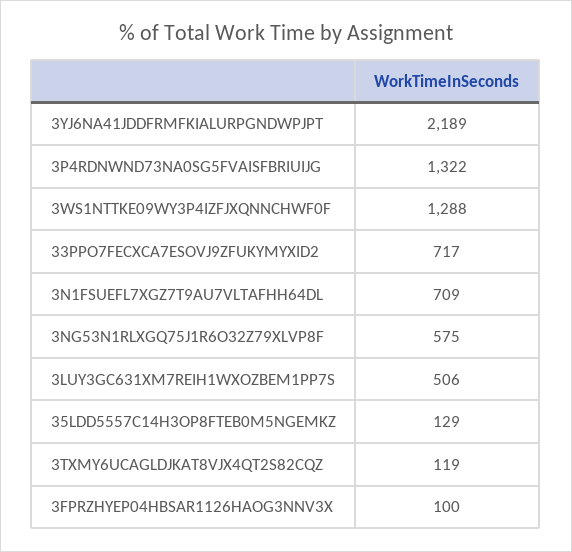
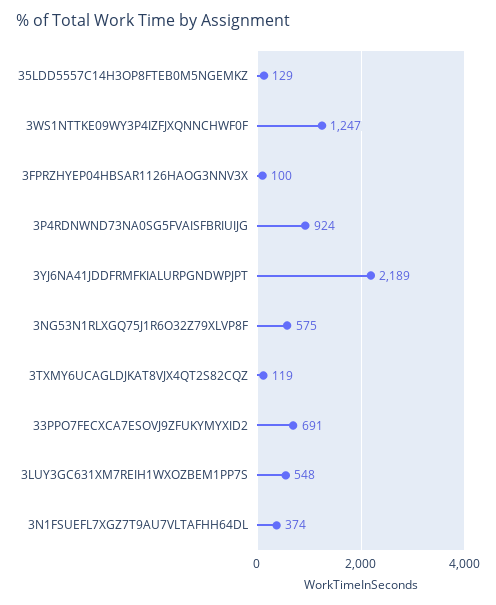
3P4RDNWND73NA0SG5FVAISFBRIUIJG: 1322 -> 924
3WS1NTTKE09WY3P4IZFJXQNNCHWF0F: 1288 -> 1247
33PPO7FECXCA7ESOVJ9ZFUKYMYXID2: 717 -> 691
3N1FSUEFL7XGZ7T9AU7VLTAFHH64DL: 709 -> 374
3LUY3GC631XM7REIH1WXOZBEM1PP7S: 506 -> 548

